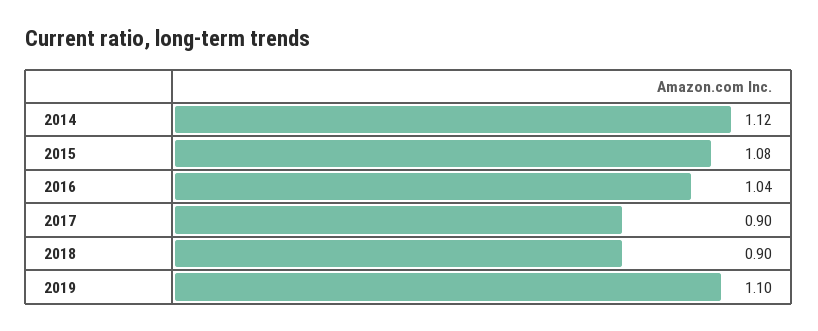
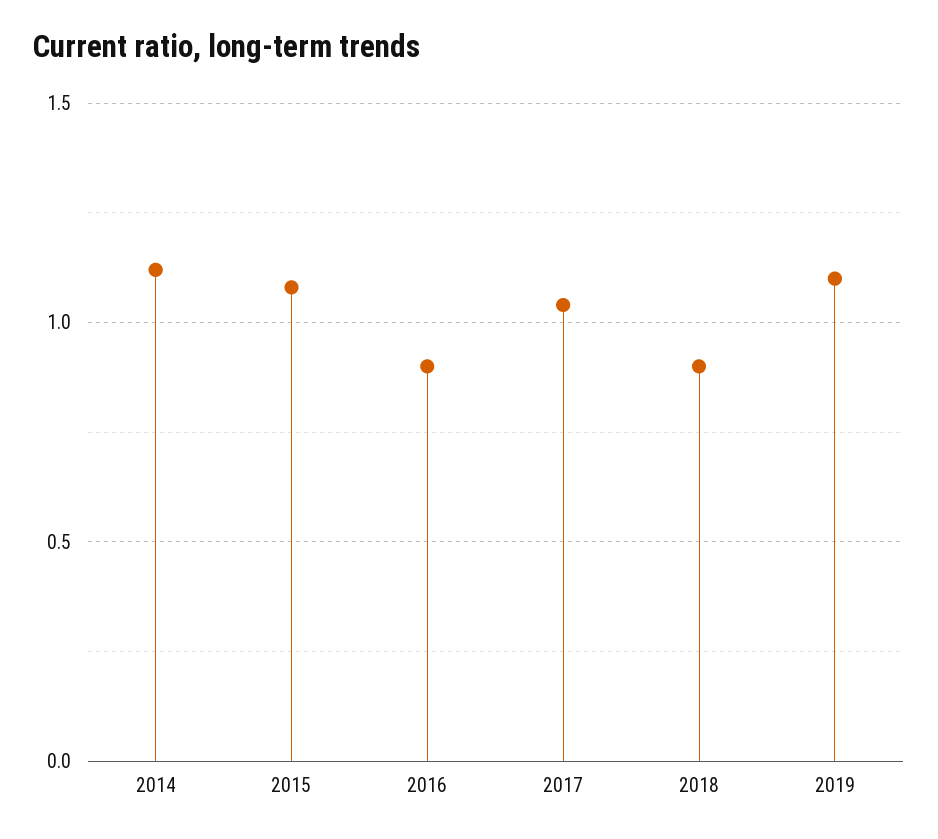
2016: 1.04 -> 0.9
2017: 0.9 -> 1.05

